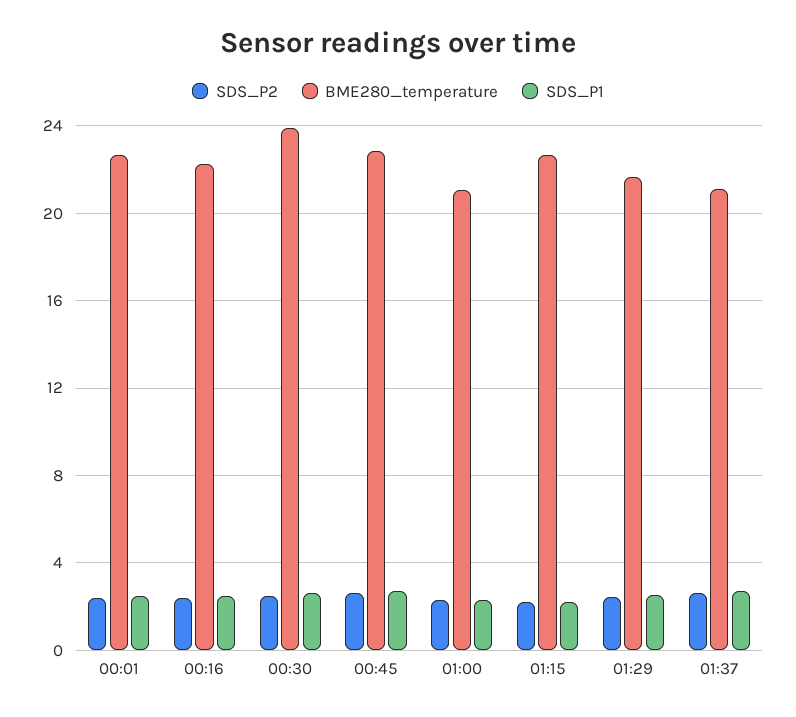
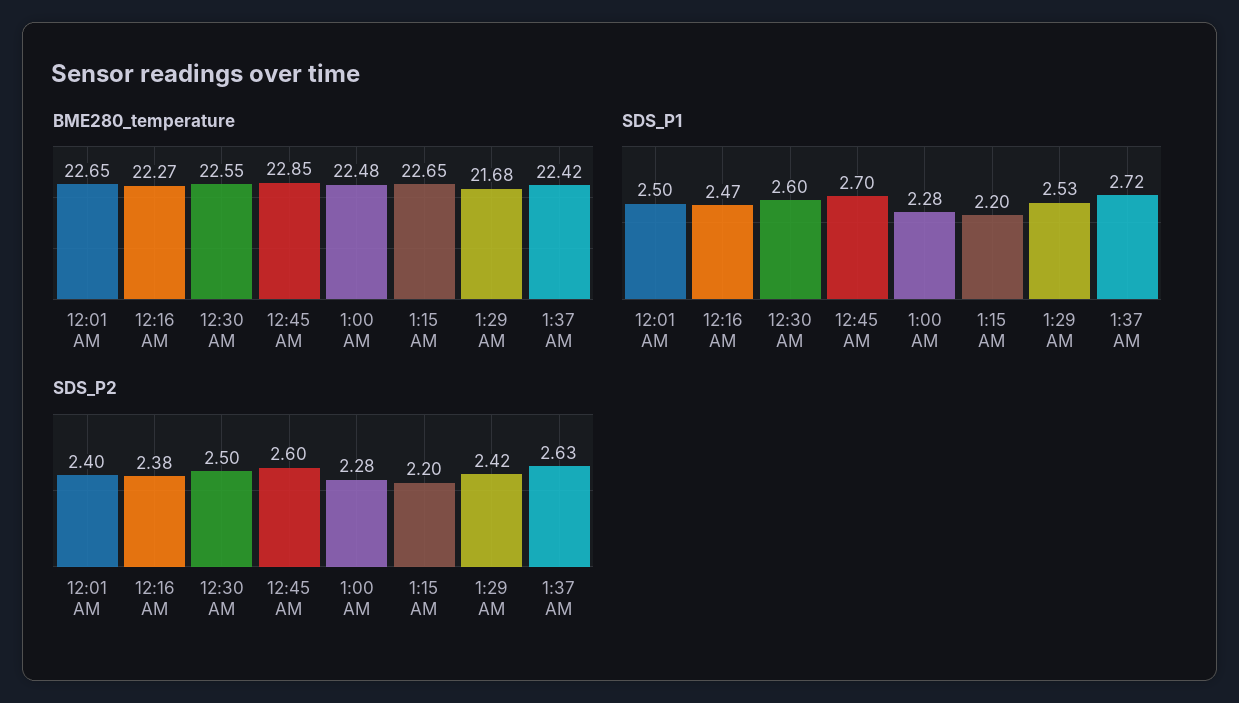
BME280_temperature, 00:30: 24 -> 22.55
BME280_temperature, 01:00: 21 -> 22.48
BME280_temperature, 01:37: 21 -> 22.42

